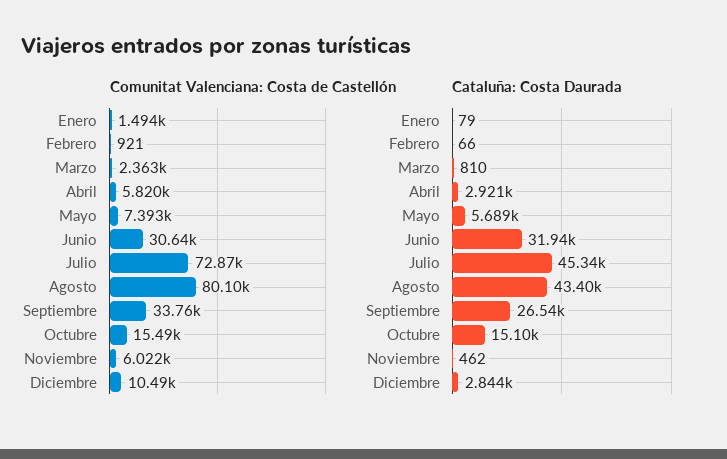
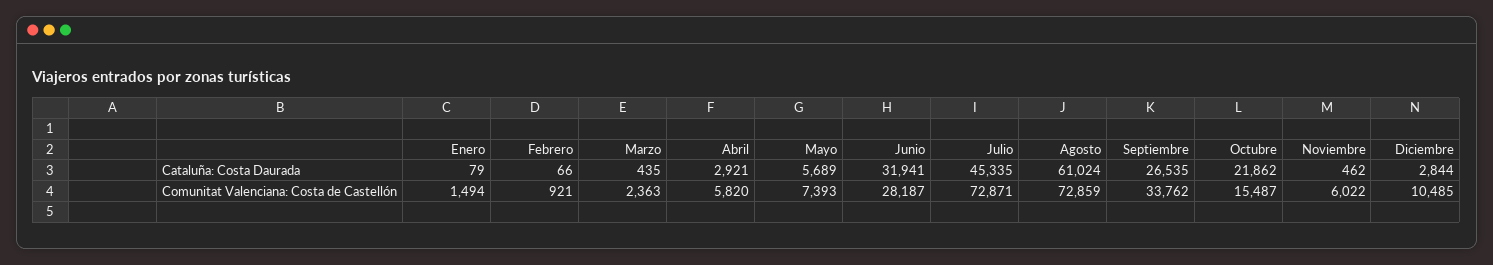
Comunitat Valenciana: Costa de Castellón, Junio: 30640 -> 28187
Comunitat Valenciana: Costa de Castellón, Agosto: 80100 -> 72859
Cataluña: Costa Daurada, Marzo: 810 -> 435
Cataluña: Costa Daurada, Agosto: 43400 -> 61024
Cataluña: Costa Daurada, Octubre: 15100 -> 21862

